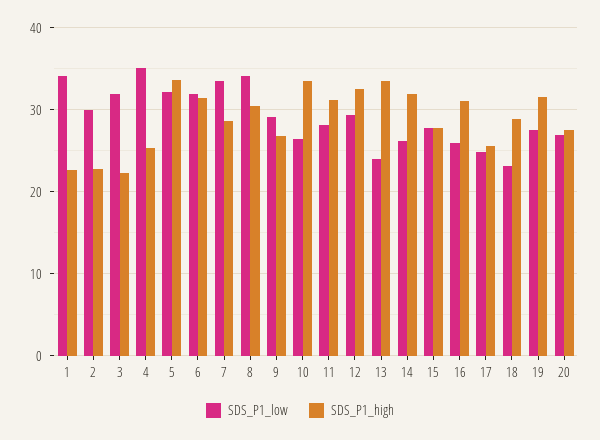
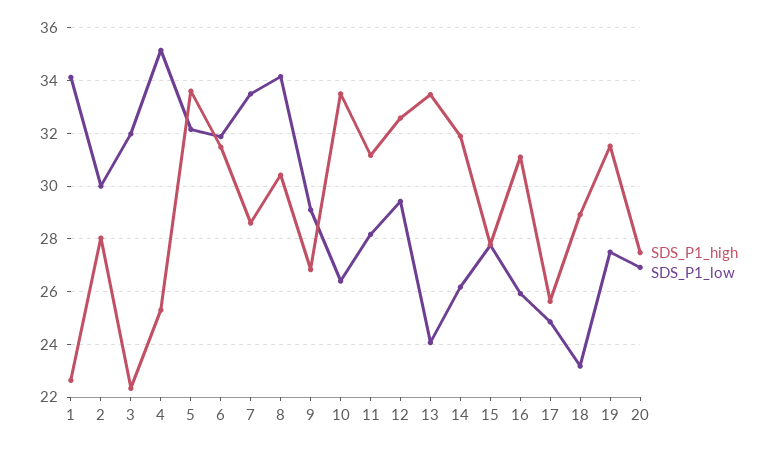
SDS_P1_high, 2: 23 -> 28

